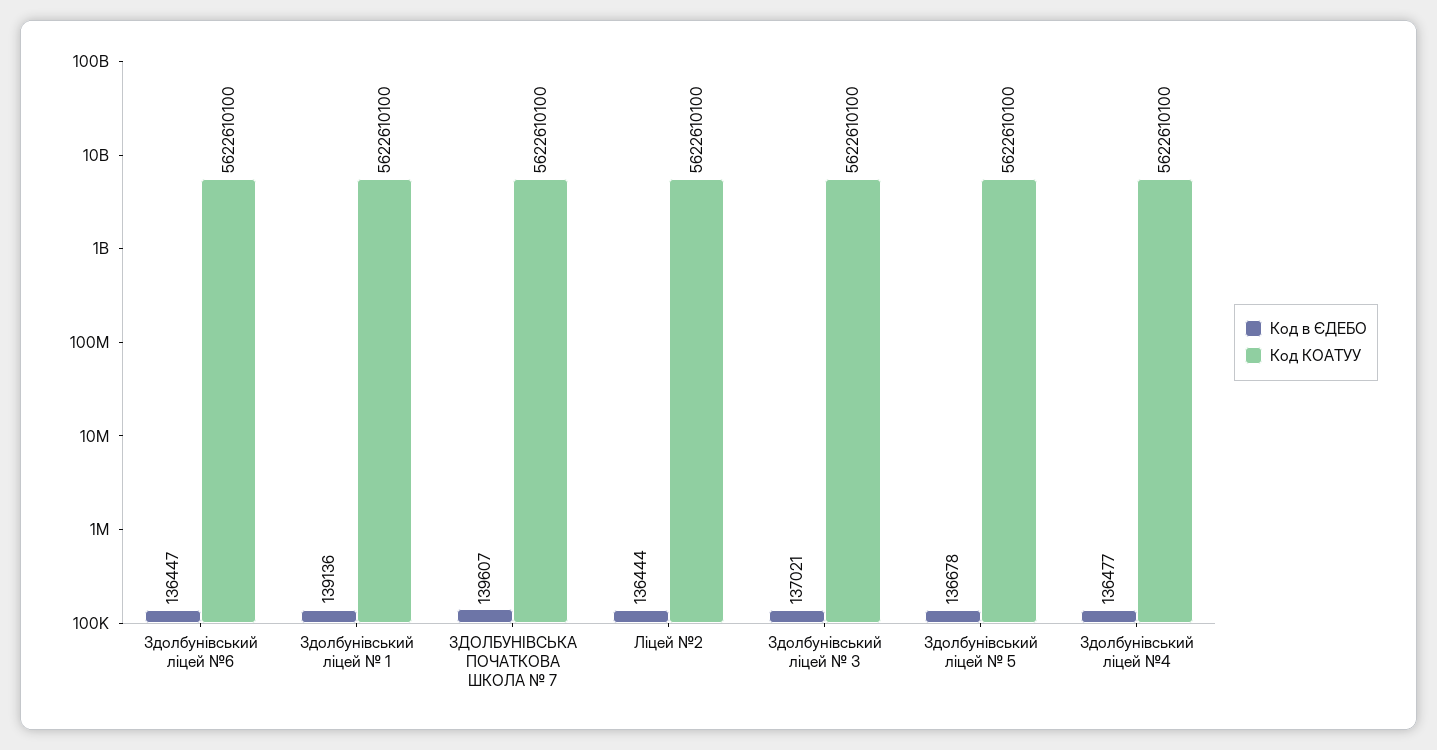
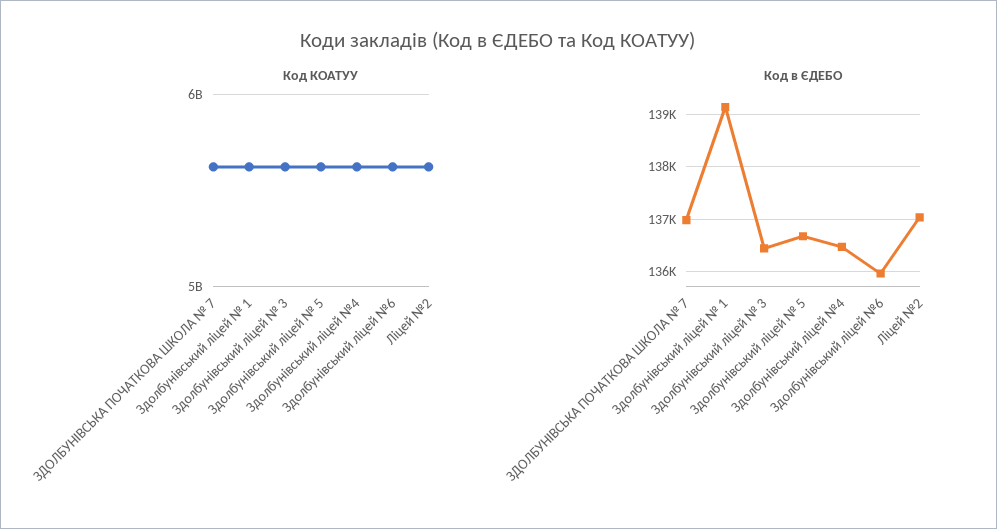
Код в ЄДЕБО, Здолбунівський ліцей №6: 136447 -> 136000
Код в ЄДЕБО, ЗДОЛБУНІВСЬКА ПОЧАТКОВА ШКОЛА № 7: 139607 -> 137000
Код в ЄДЕБО, Ліцей №2: 136444 -> 137000
Код в ЄДЕБО, Здолбунівський ліцей № 3: 137021 -> 136400

